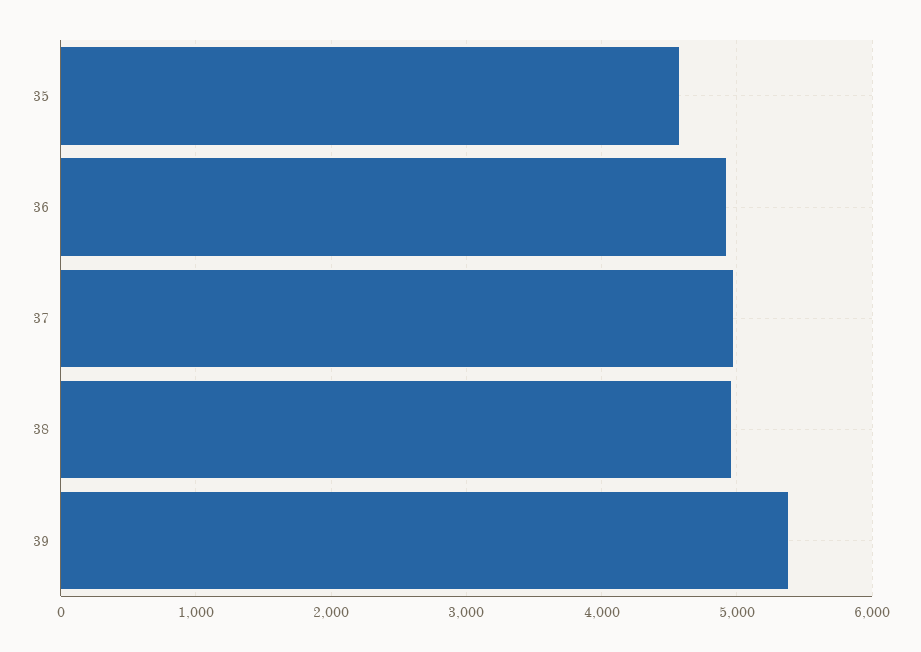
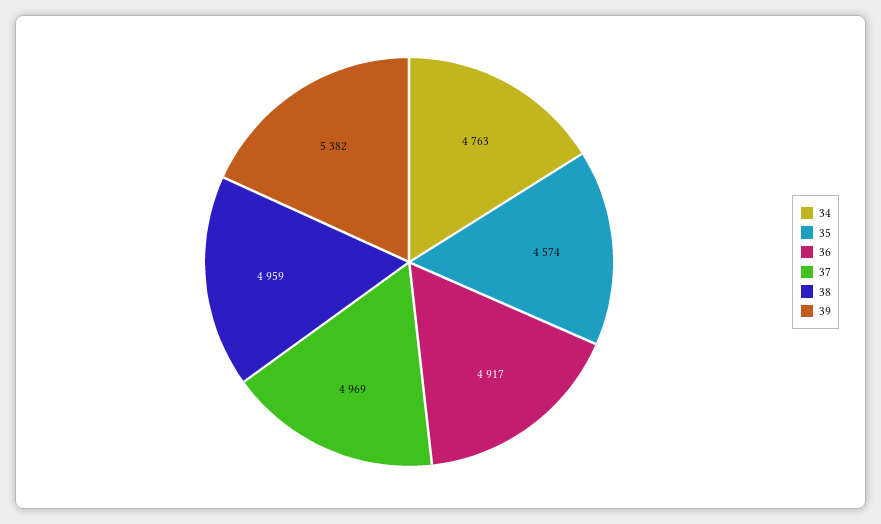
34: none -> 4763

